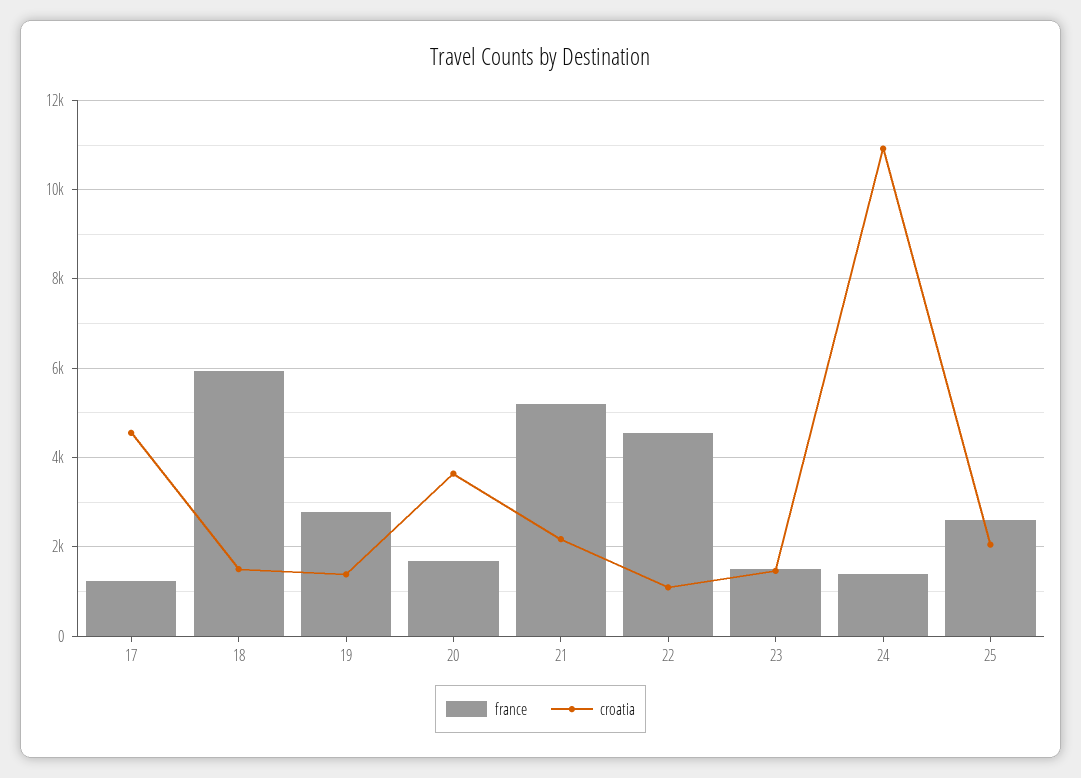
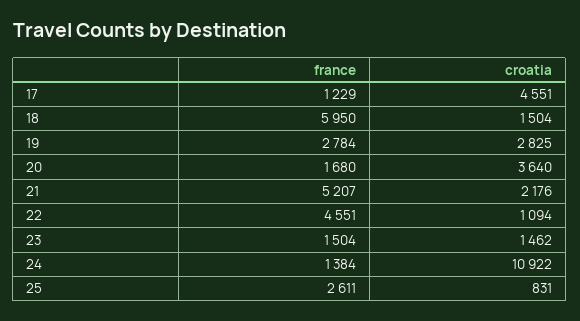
croatia, 19: 1400 -> 2825
croatia, 25: 2000 -> 831

